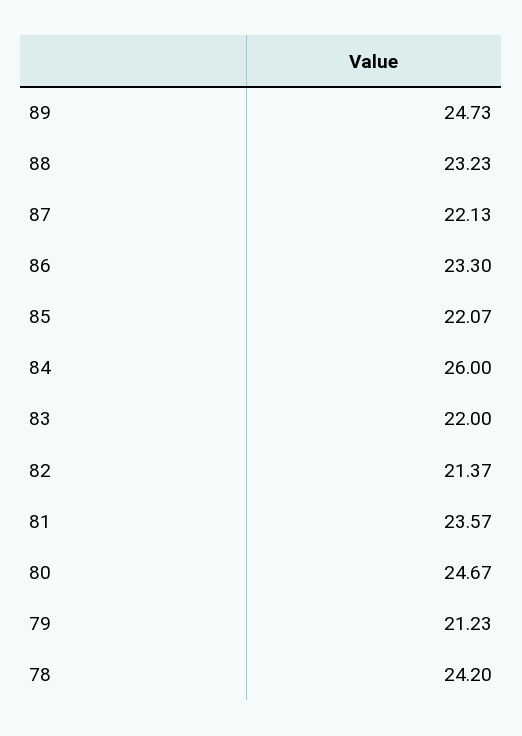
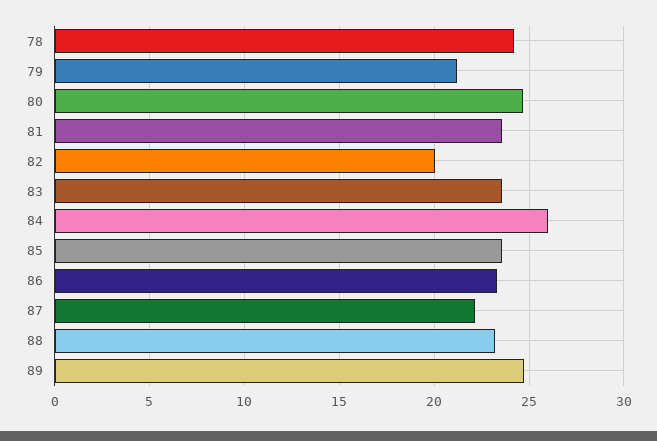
85: 22.07 -> 23.5
83: 22 -> 23.5
82: 21.37 -> 20

